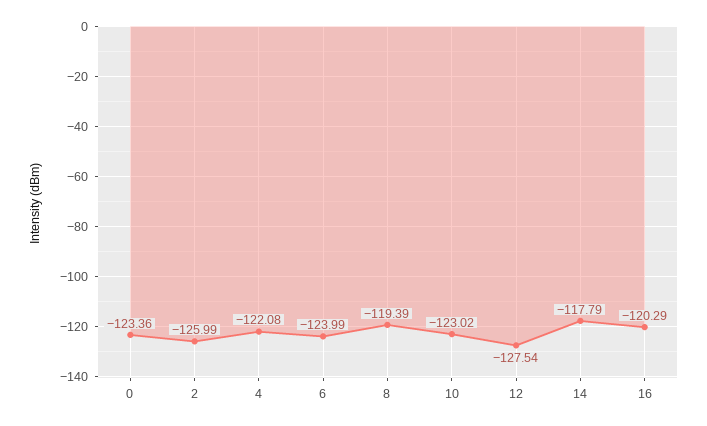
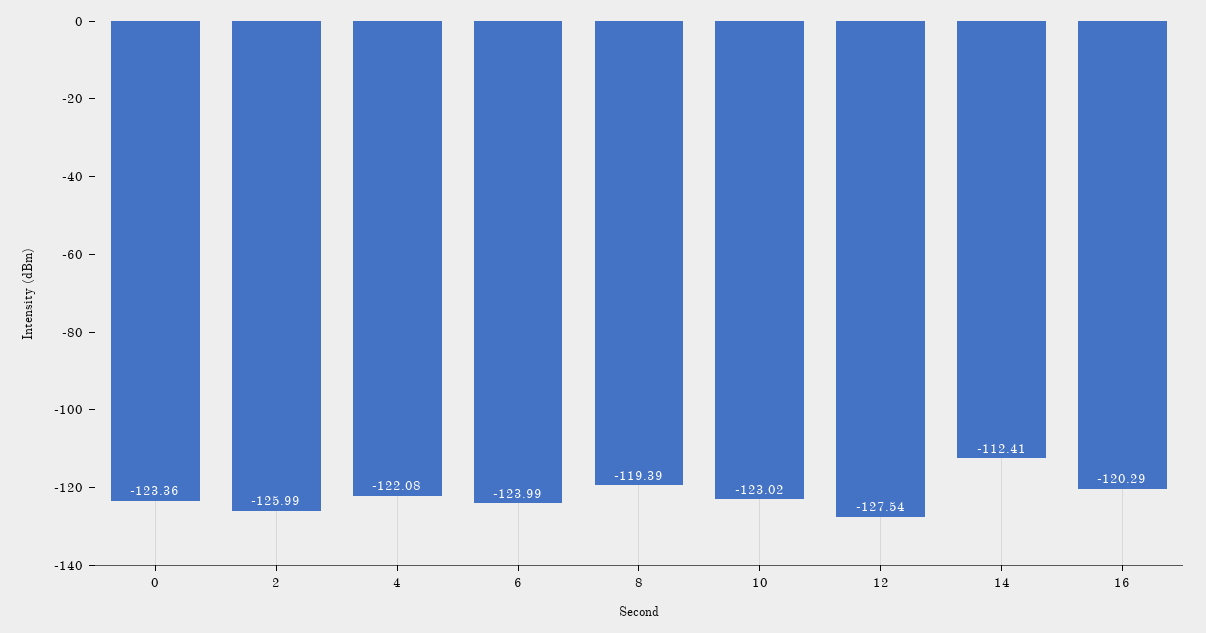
14: -117.79 -> -112.41

